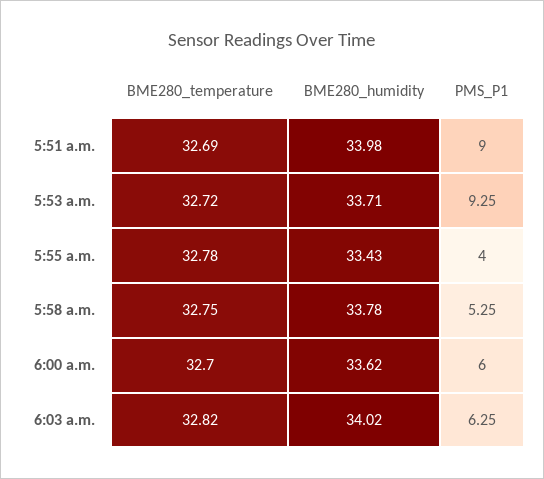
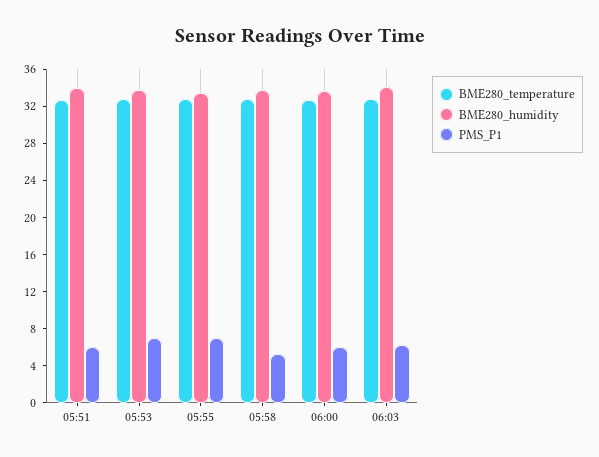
PMS_P1, 5:51 a.m.: 9 -> 6
PMS_P1, 5:53 a.m.: 9.25 -> 7
PMS_P1, 5:55 a.m.: 4 -> 7

